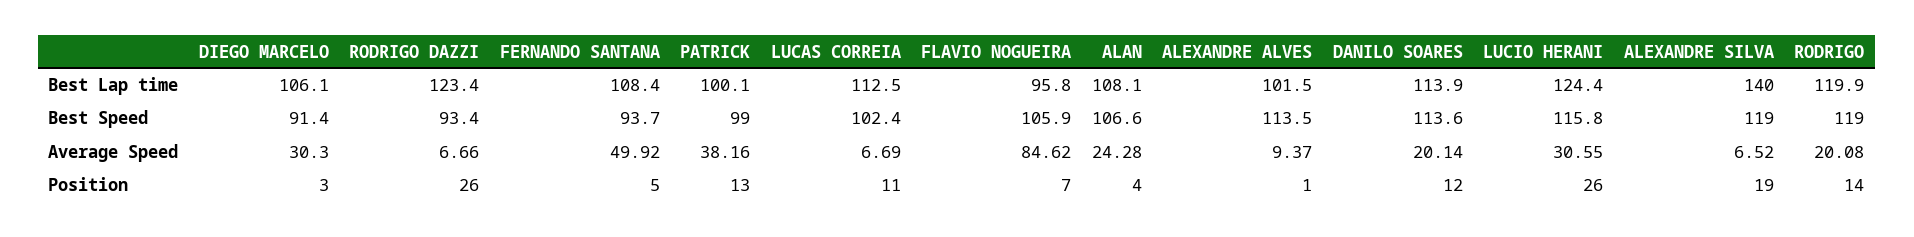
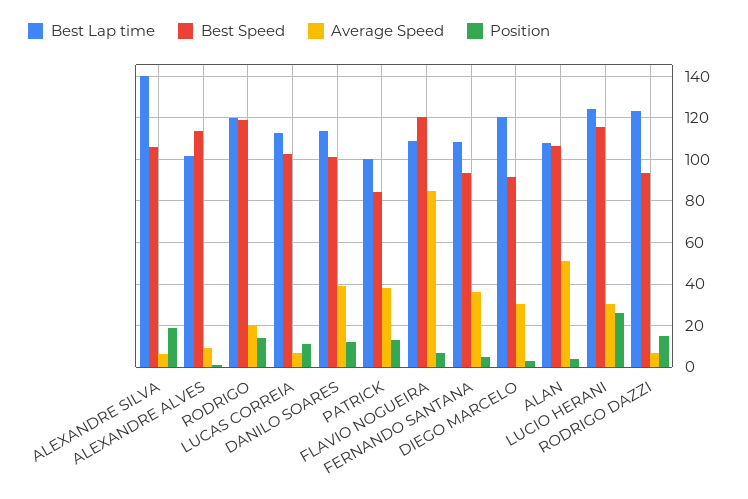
Best Lap time, DIEGO MARCELO: 106.1 -> 120
Best Lap time, FLAVIO NOGUEIRA: 95.8 -> 110
Best Speed, PATRICK: 99 -> 85
Best Speed, FLAVIO NOGUEIRA: 105.9 -> 120
Best Speed, DANILO SOARES: 113.6 -> 100
Best Speed, ALEXANDRE SILVA: 119 -> 105
Average Speed, FERNANDO SANTANA: 49.92 -> 35
Average Speed, ALAN: 24.28 -> 50
Average Speed, DANILO SOARES: 20.14 -> 40
Position, RODRIGO DAZZI: 26 -> 15

